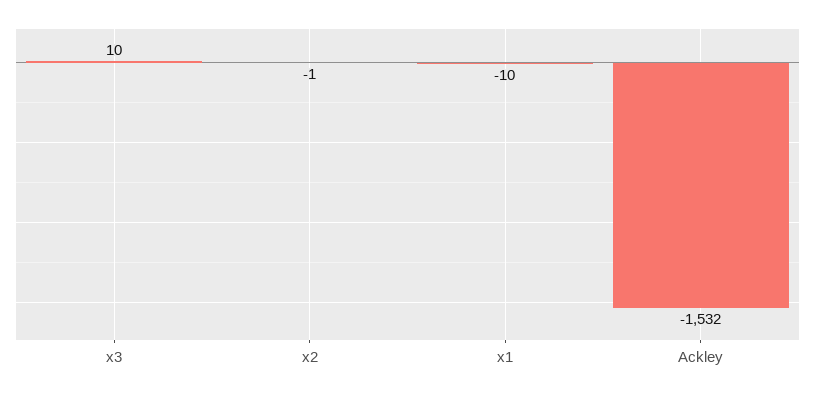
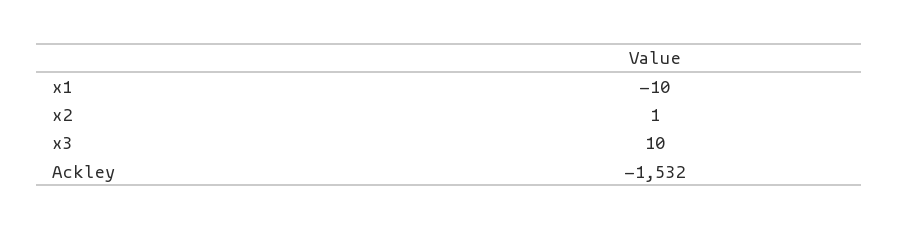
x2: -1 -> 1

